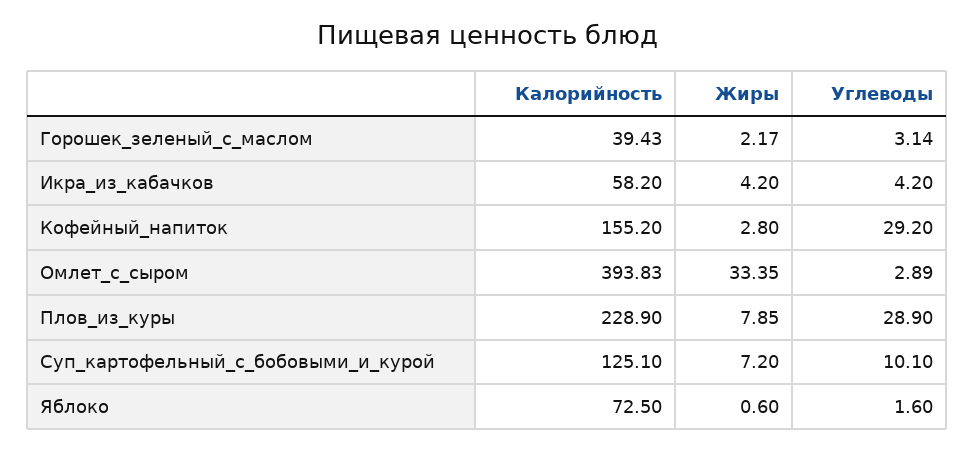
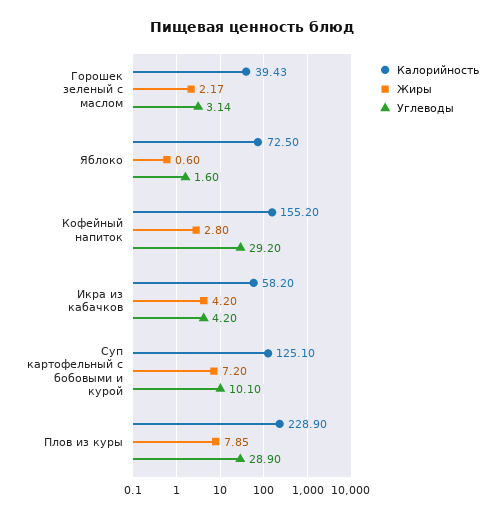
Калорийность, Омлет_с_сыром: 393.83 -> none
Жиры, Омлет_с_сыром: 33.35 -> none
Углеводы, Омлет_с_сыром: 2.89 -> none

